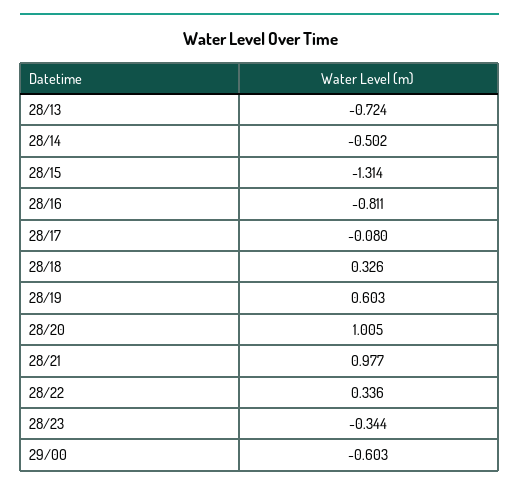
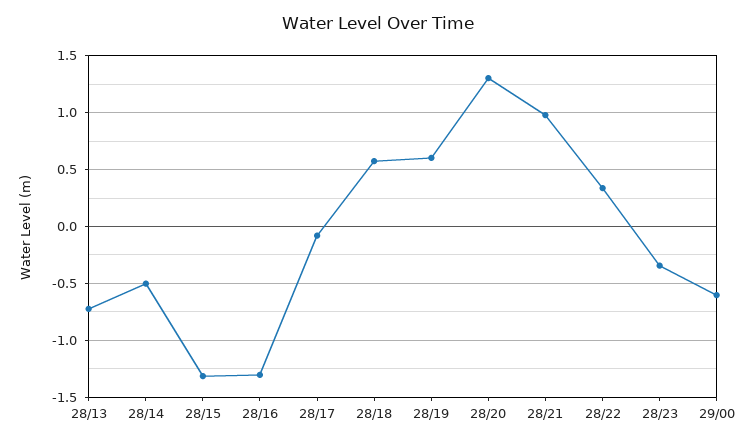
28/16: -0.811 -> -1.3
28/18: 0.326 -> 0.6
28/20: 1.005 -> 1.3

